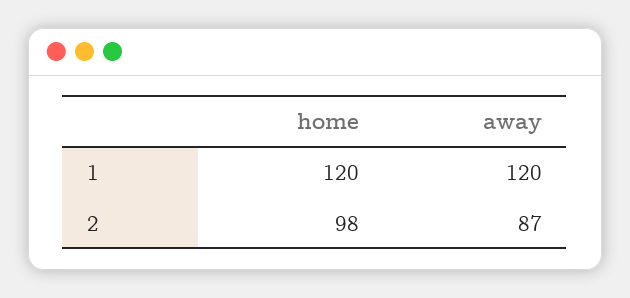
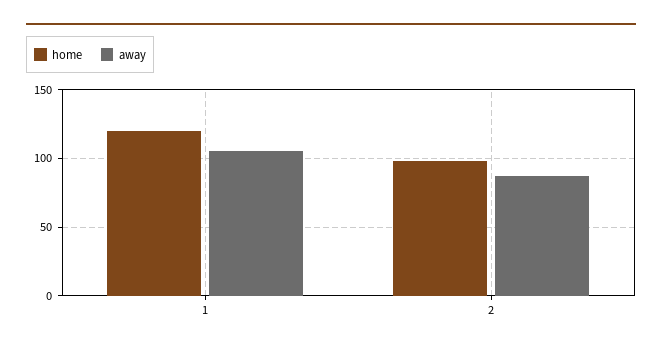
away, 1: 120 -> 105

